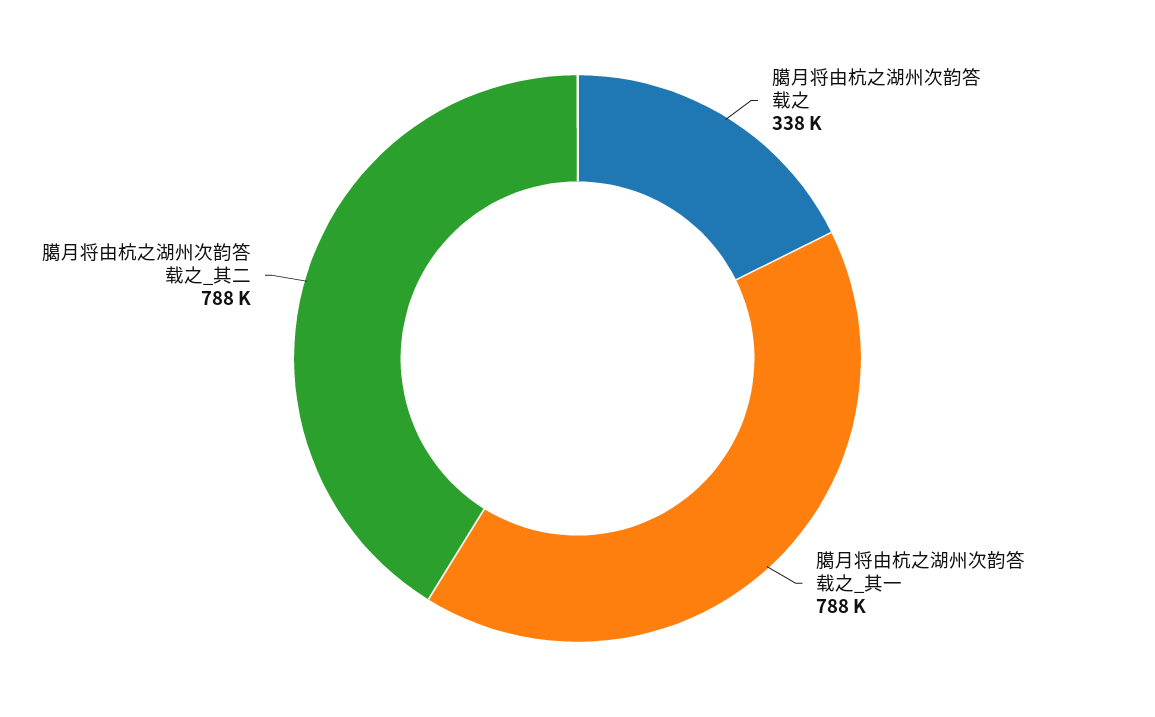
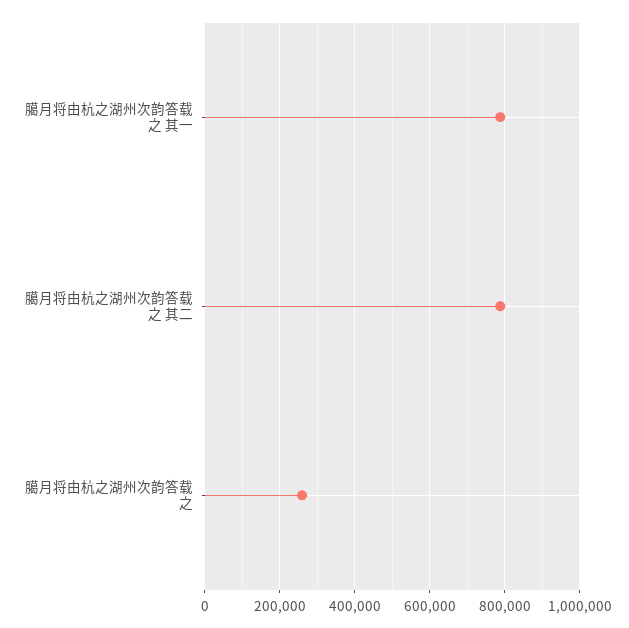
臈月将由杭之湖州次韵答载之: 338000 -> 260000

